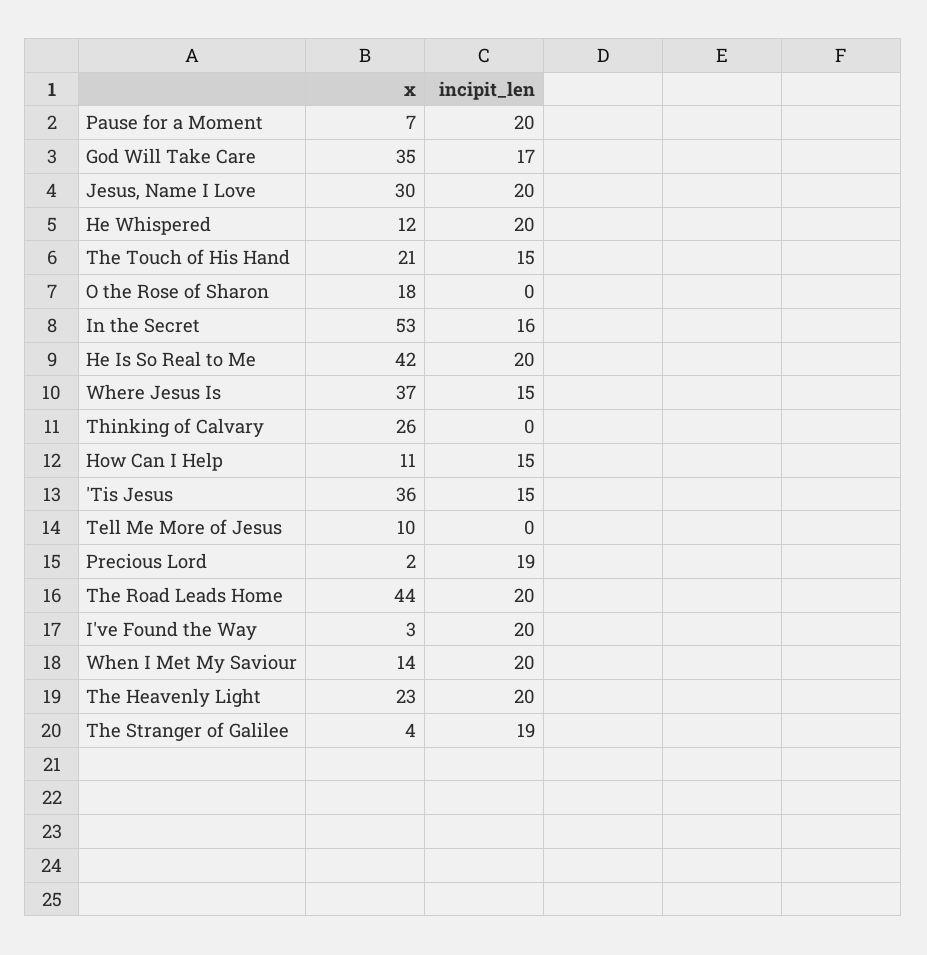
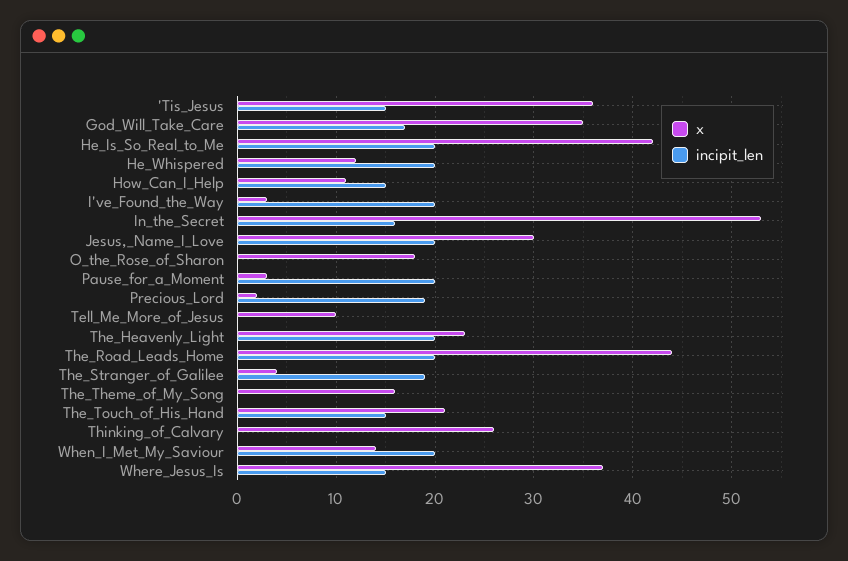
x, Pause for a Moment: 7 -> 3
x, The_Theme_of_My_Song: none -> 16
incipit_len, The_Theme_of_My_Song: none -> 0

